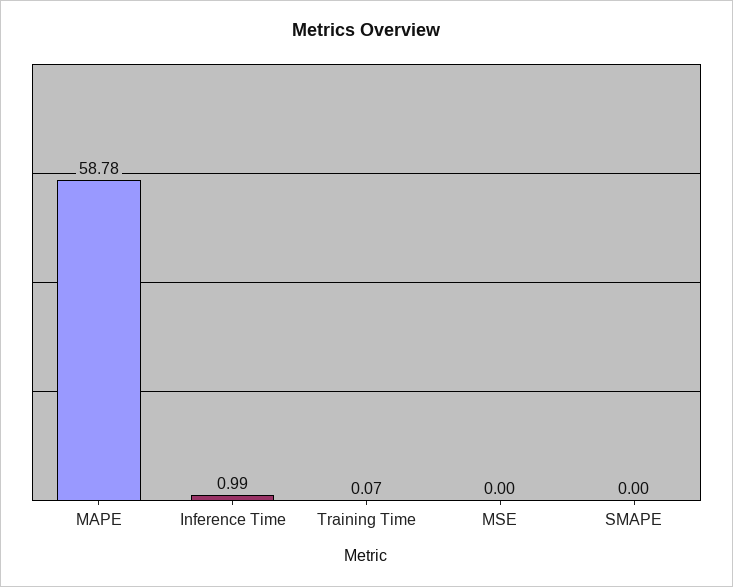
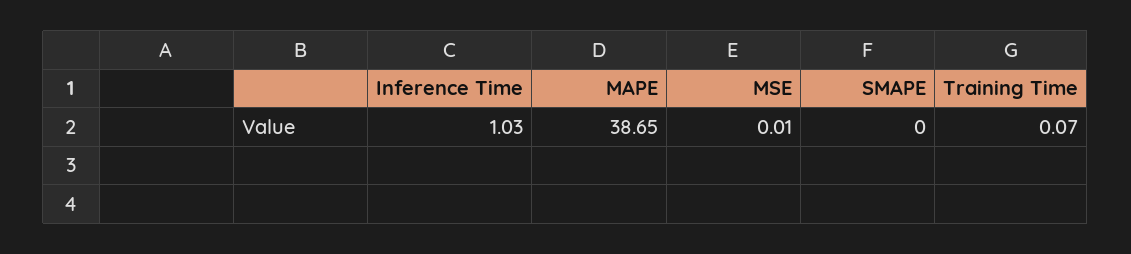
MAPE: 58.78 -> 38.65
Inference Time: 0.99 -> 1.03
MSE: 0 -> 0.01

